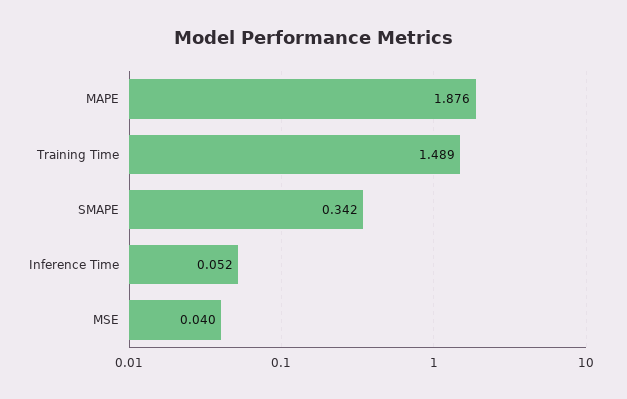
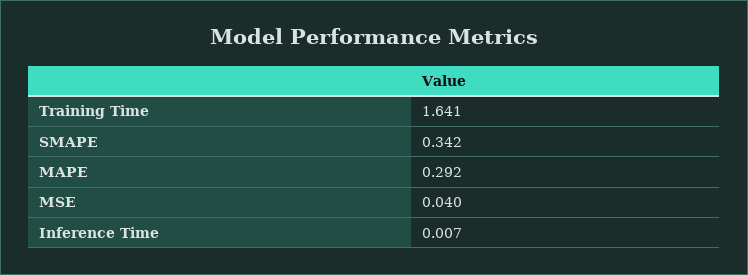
MAPE: 1.876 -> 0.292
Training Time: 1.489 -> 1.641
Inference Time: 0.052 -> 0.007

